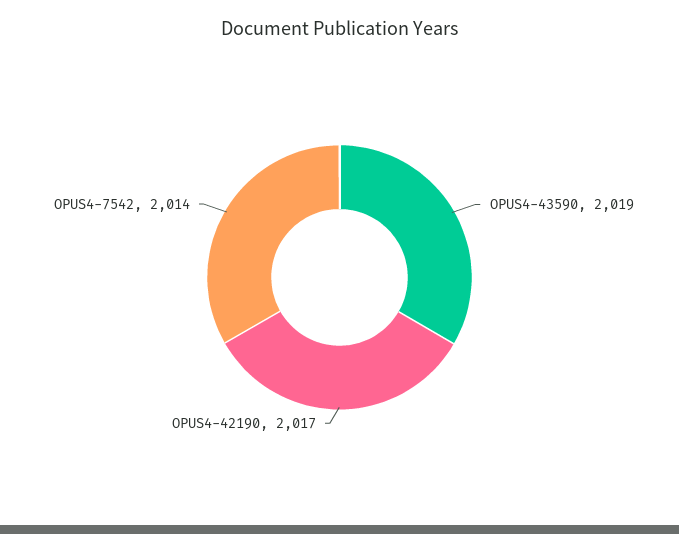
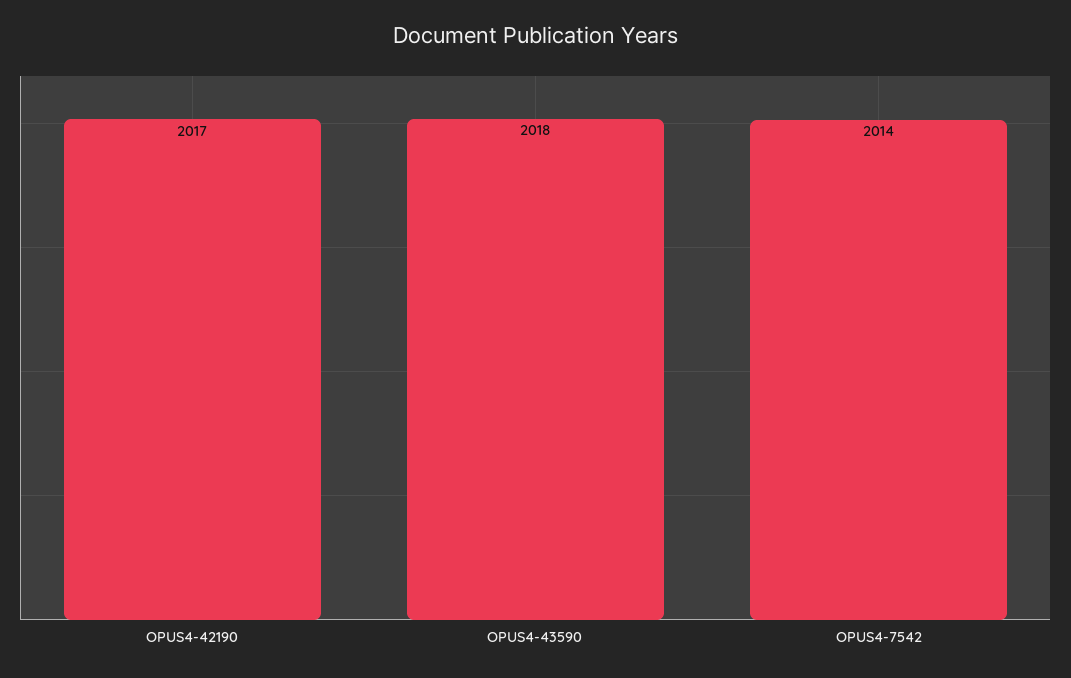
OPUS4-43590: 2019 -> 2018

